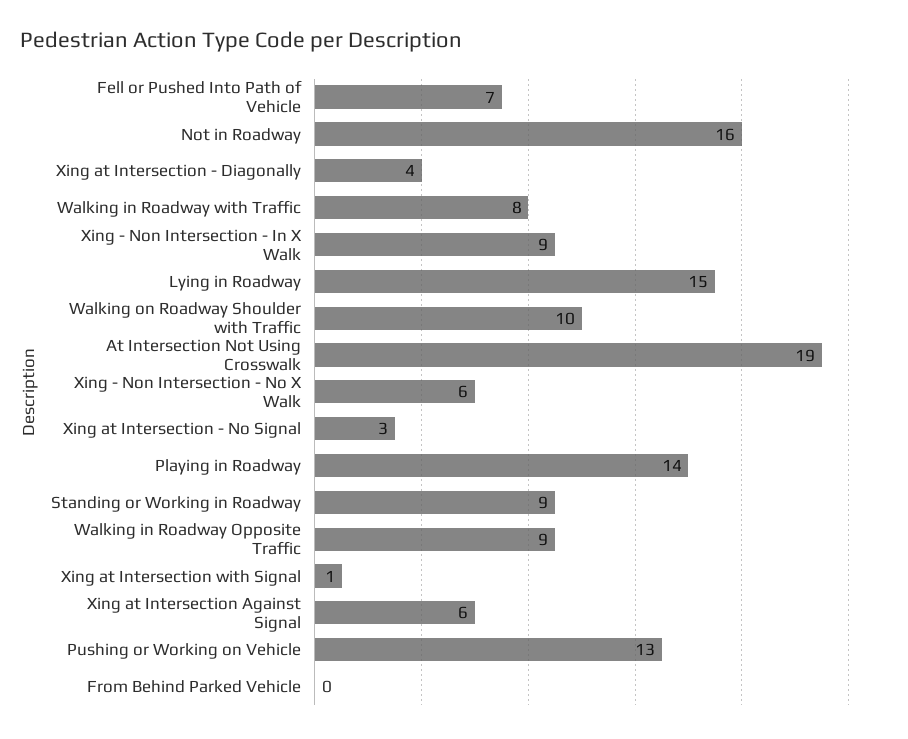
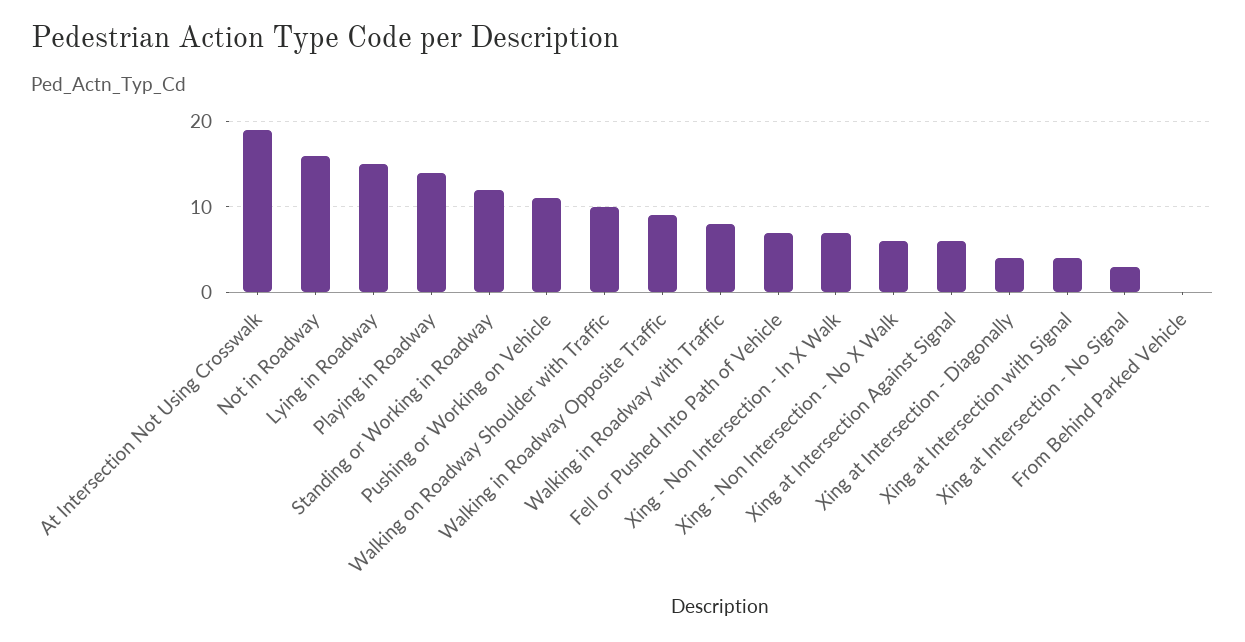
Xing - Non Intersection - In X Walk: 9 -> 7
Standing or Working in Roadway: 9 -> 12
Xing at Intersection with Signal: 1 -> 4
Pushing or Working on Vehicle: 13 -> 11

